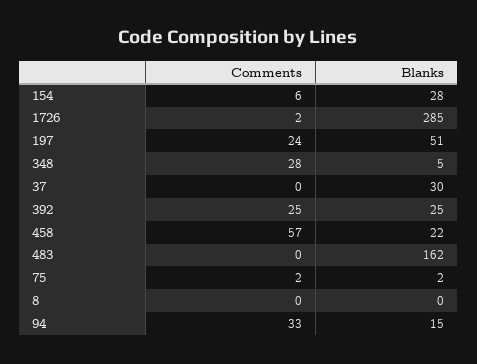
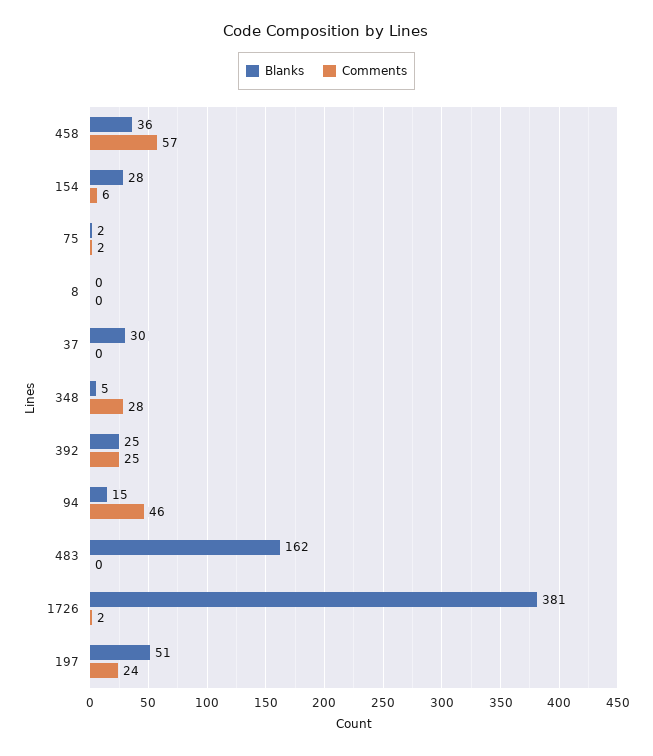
Blanks, 1726: 285 -> 381
Blanks, 458: 22 -> 36
Comments, 94: 33 -> 46

